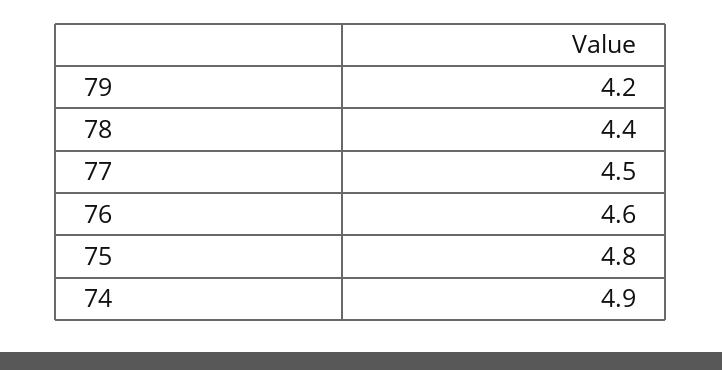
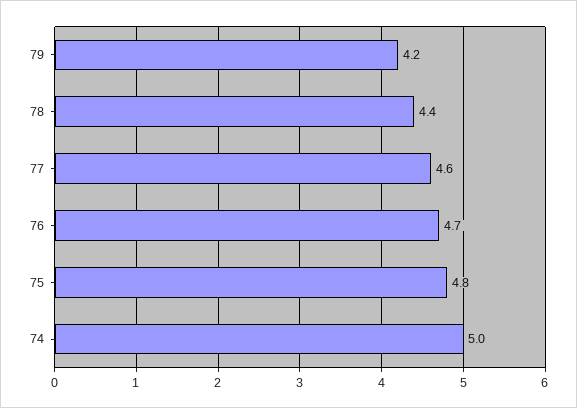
77: 4.5 -> 4.6
76: 4.6 -> 4.7
74: 4.9 -> 5

